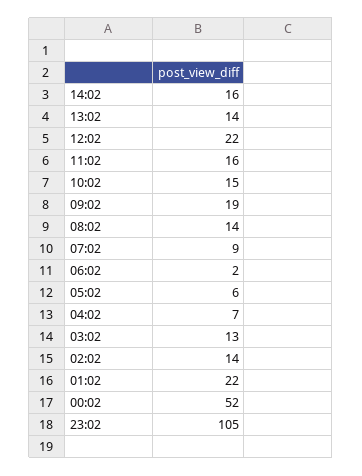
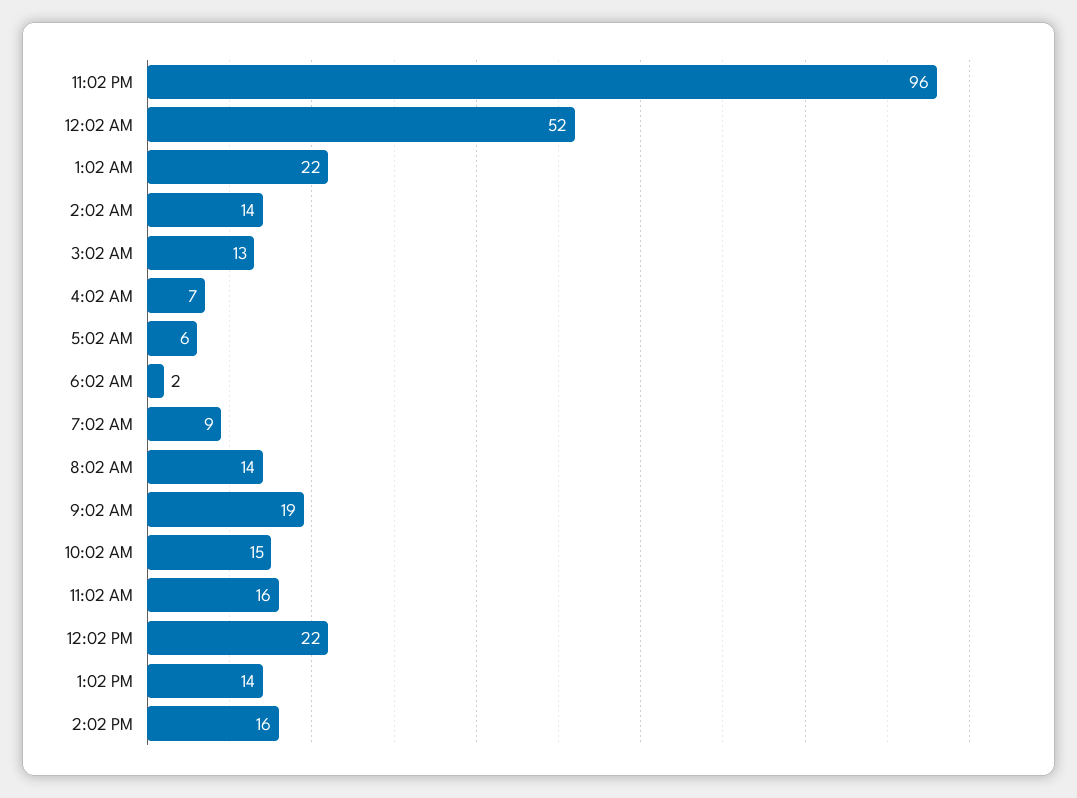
23:02: 105 -> 96

